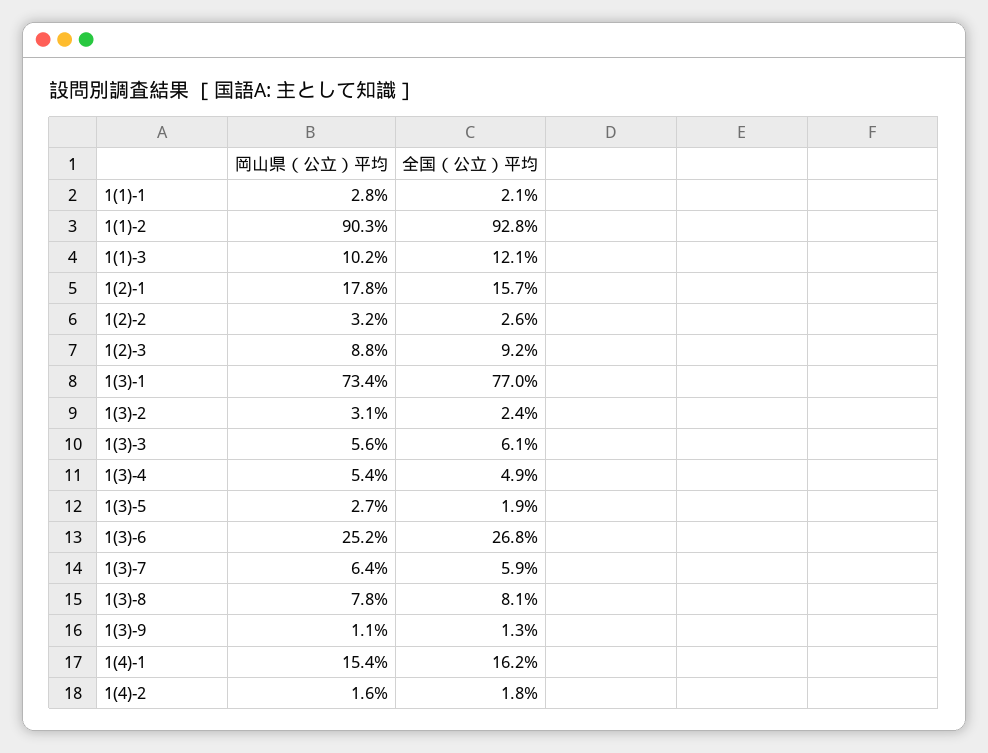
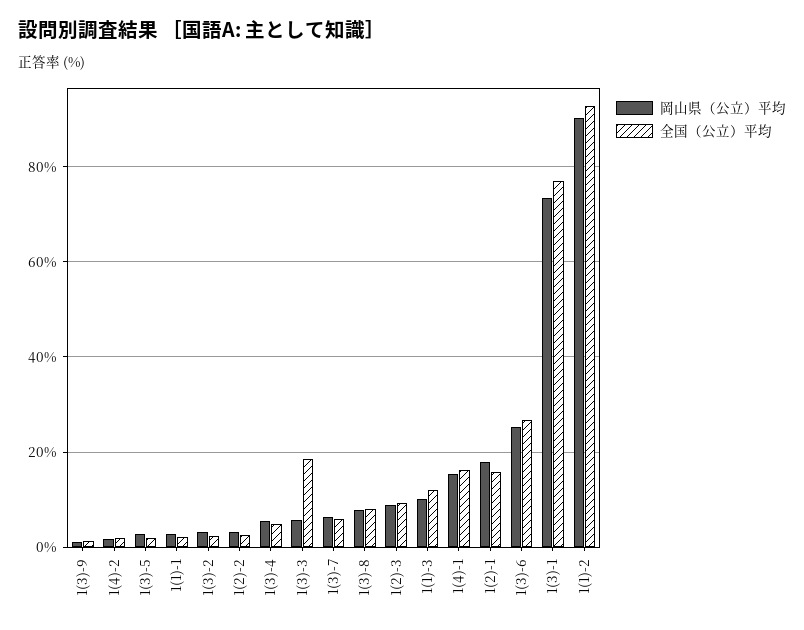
全国（公立）平均, 1(3)-3: 6.1 -> 18

